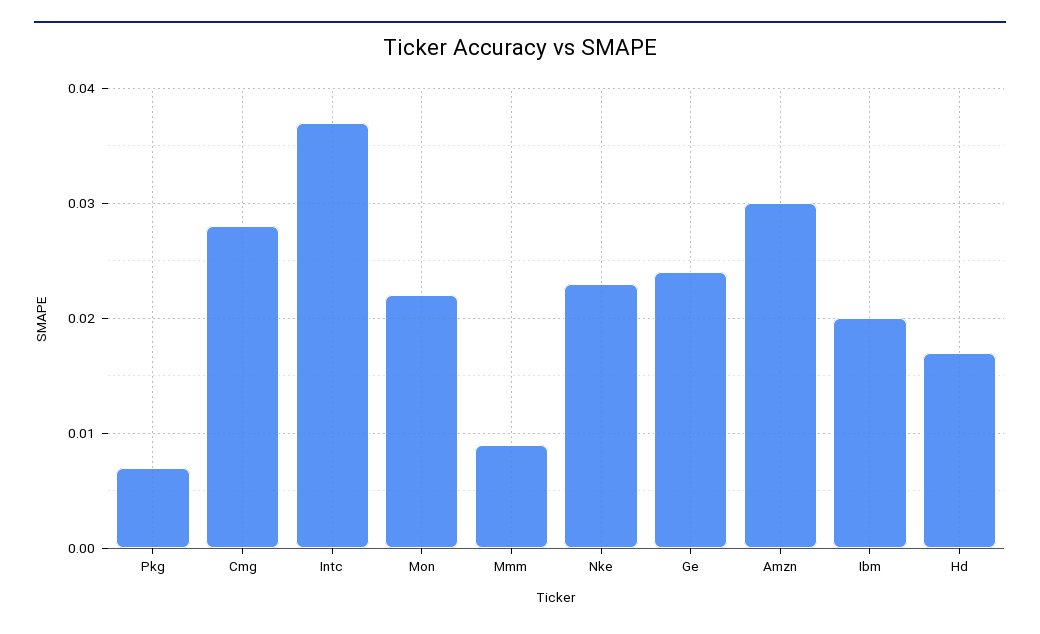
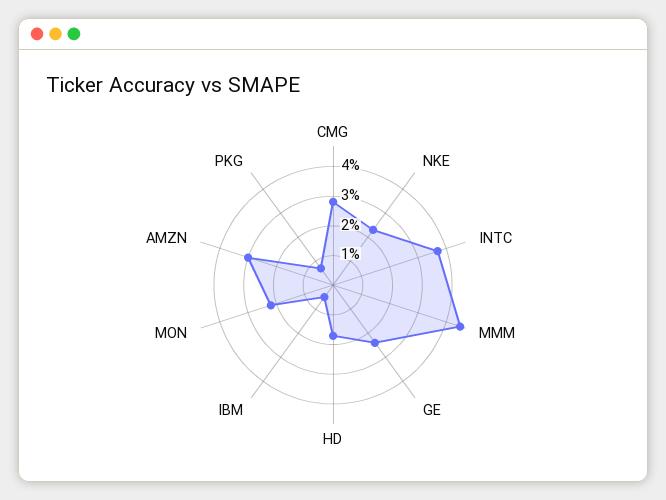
Mmm: 0.009 -> 0.045
Ibm: 0.02 -> 0.005

